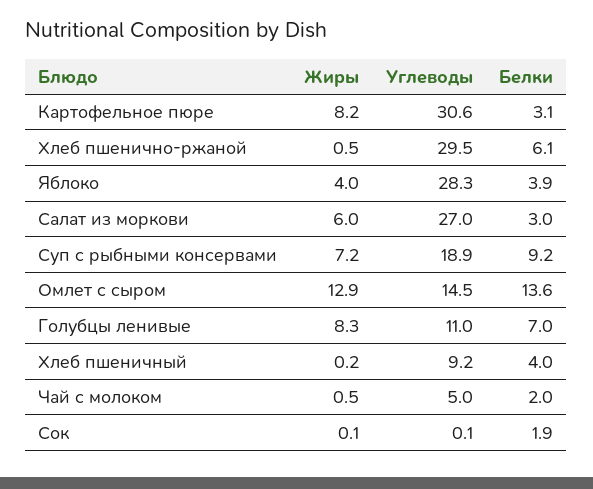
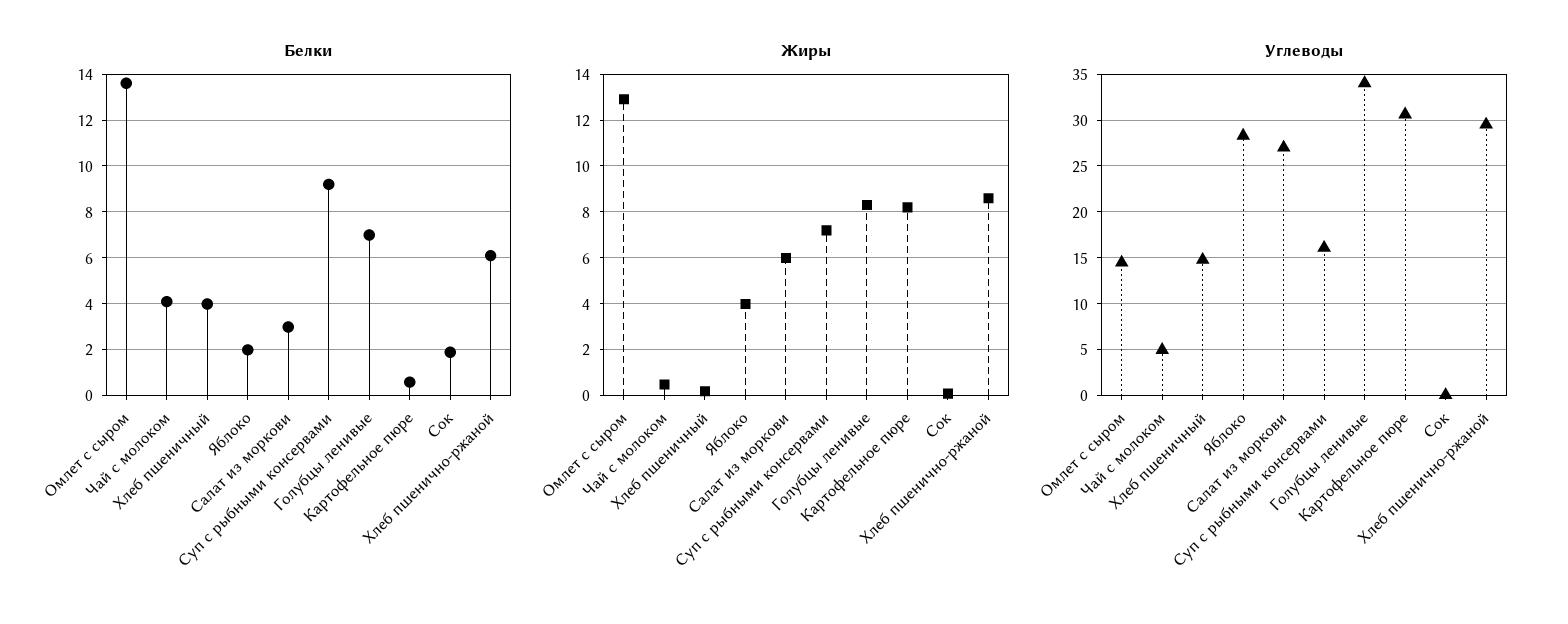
Белки, Картофельное пюре: 3.1 -> 0.5
Жиры, Хлеб пшенично-ржаной: 0.5 -> 8.5
Белки, Яблоко: 3.9 -> 2
Углеводы, Суп с рыбными консервами: 18.9 -> 16
Углеводы, Голубцы ленивые: 11 -> 34
Углеводы, Хлеб пшеничный: 9.2 -> 15
Белки, Чай с молоком: 2 -> 4

